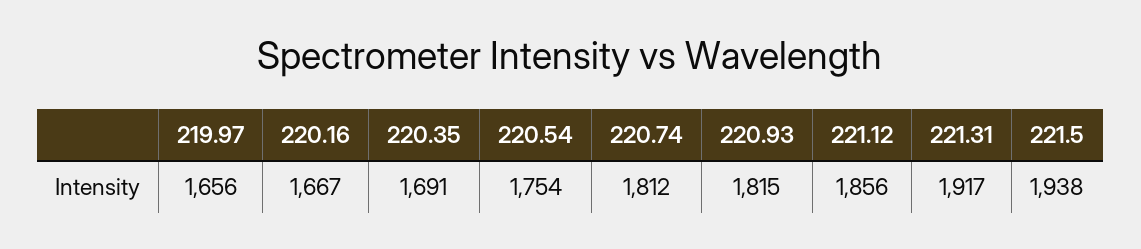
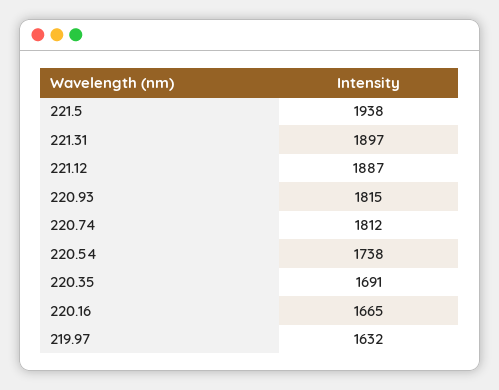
219.97: 1656 -> 1632
220.16: 1667 -> 1665
220.54: 1754 -> 1738
221.12: 1856 -> 1887
221.31: 1917 -> 1897

